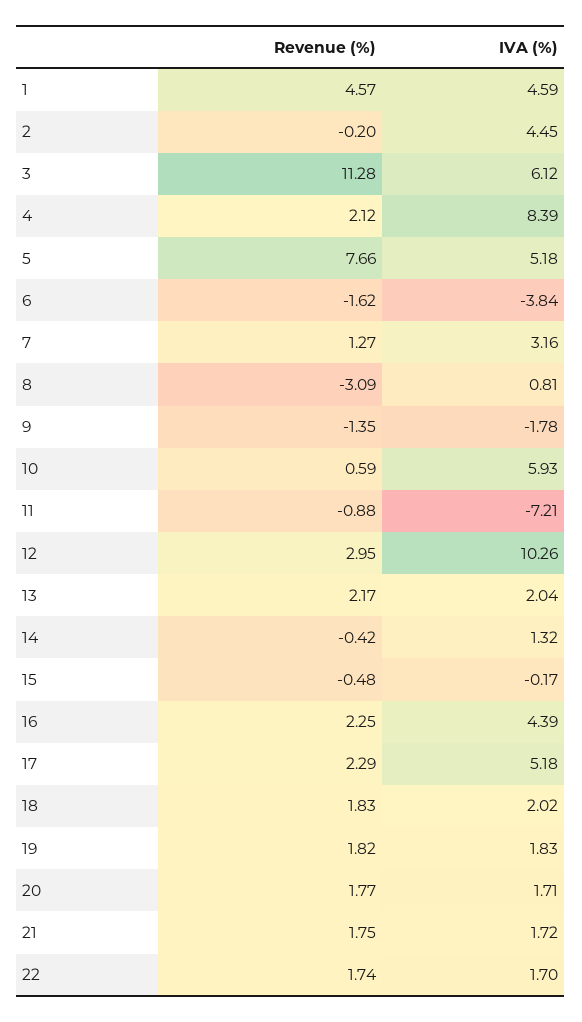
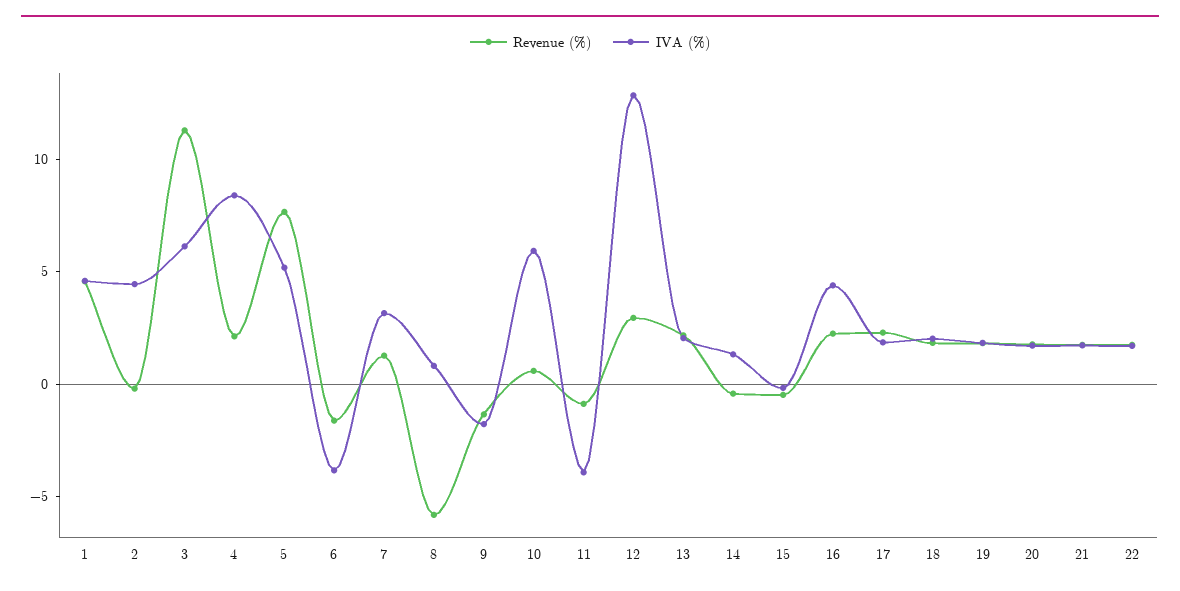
Revenue (%), 8: -3.09 -> -6
IVA (%), 11: -7.21 -> -4
IVA (%), 12: 10.26 -> 13
IVA (%), 17: 5.18 -> 2

